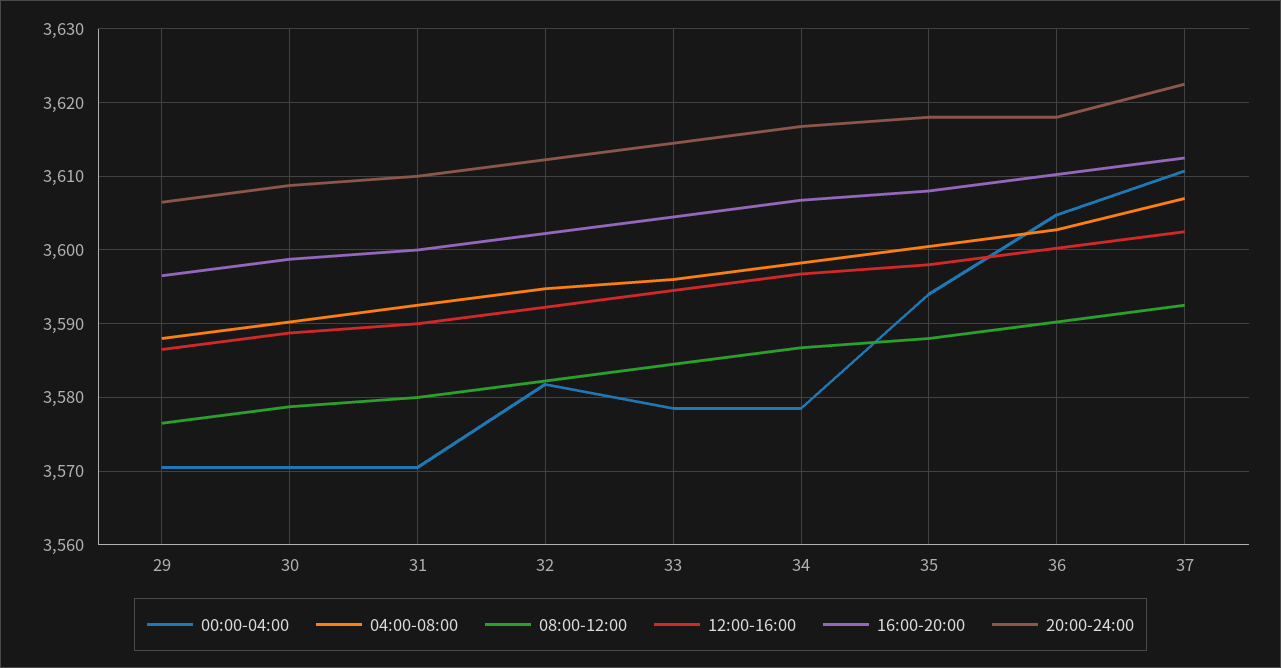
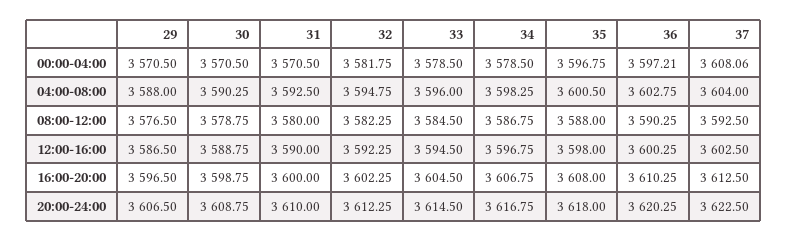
00:00-04:00, 35: 3594 -> 3596.75
00:00-04:00, 36: 3605 -> 3597.21
20:00-24:00, 36: 3618 -> 3620.25
00:00-04:00, 37: 3611 -> 3608.06
04:00-08:00, 37: 3607 -> 3604

